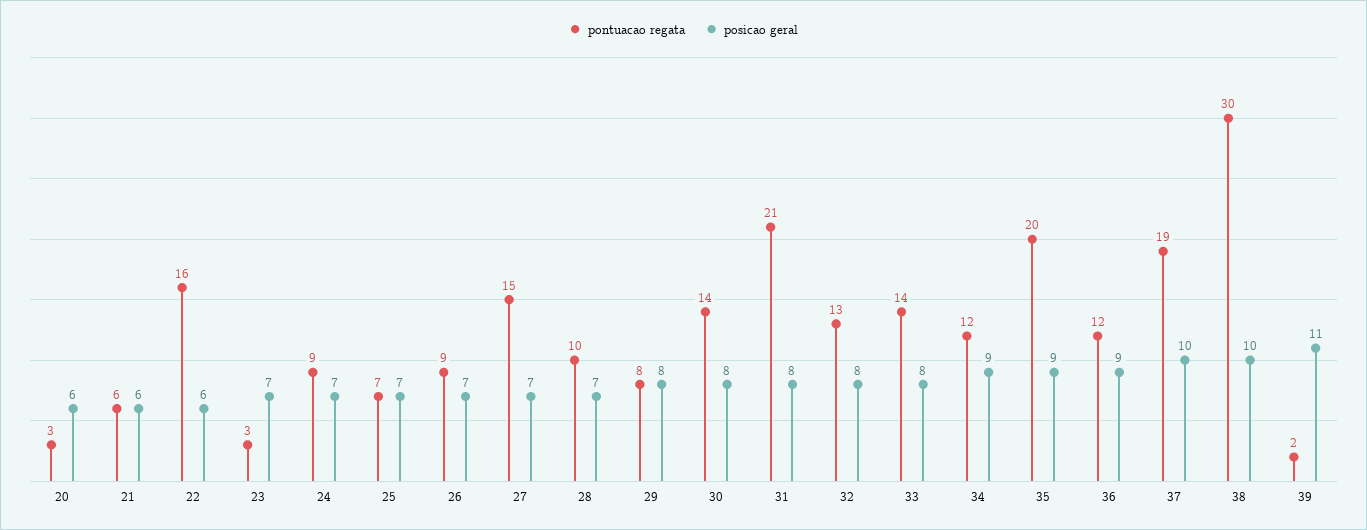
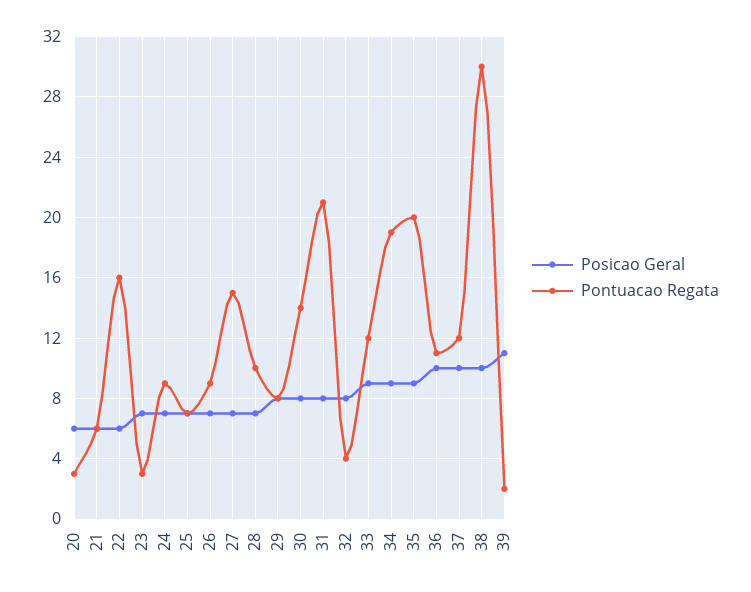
pontuacao regata, 32: 13 -> 4
pontuacao regata, 33: 14 -> 12
posicao geral, 33: 8 -> 9
pontuacao regata, 34: 12 -> 19
pontuacao regata, 36: 12 -> 11
posicao geral, 36: 9 -> 10
pontuacao regata, 37: 19 -> 12

